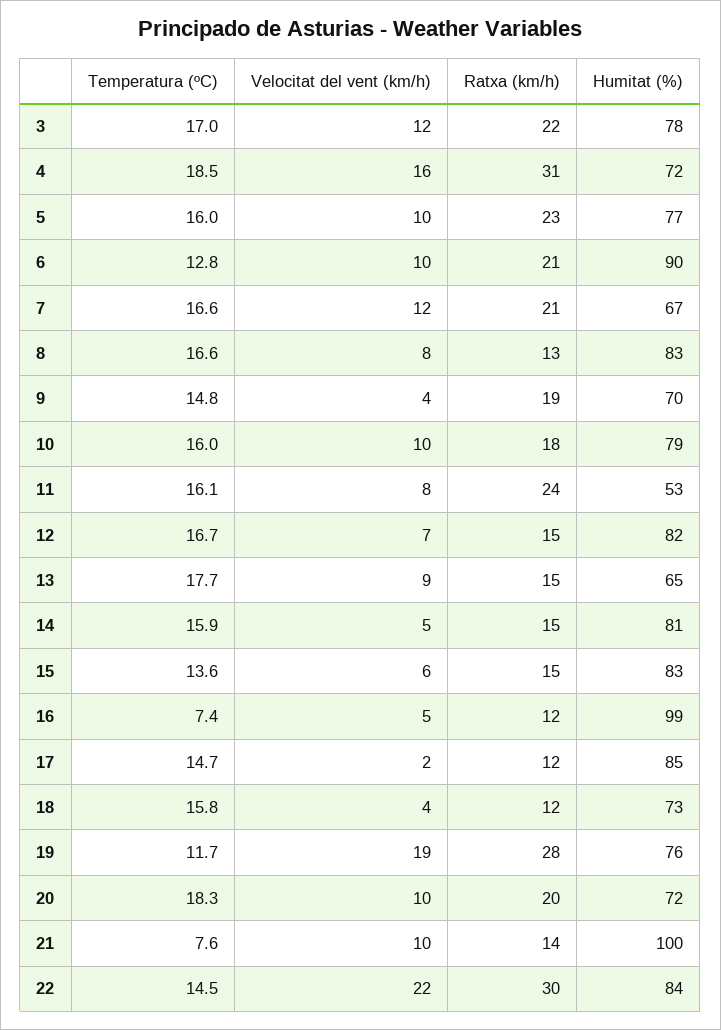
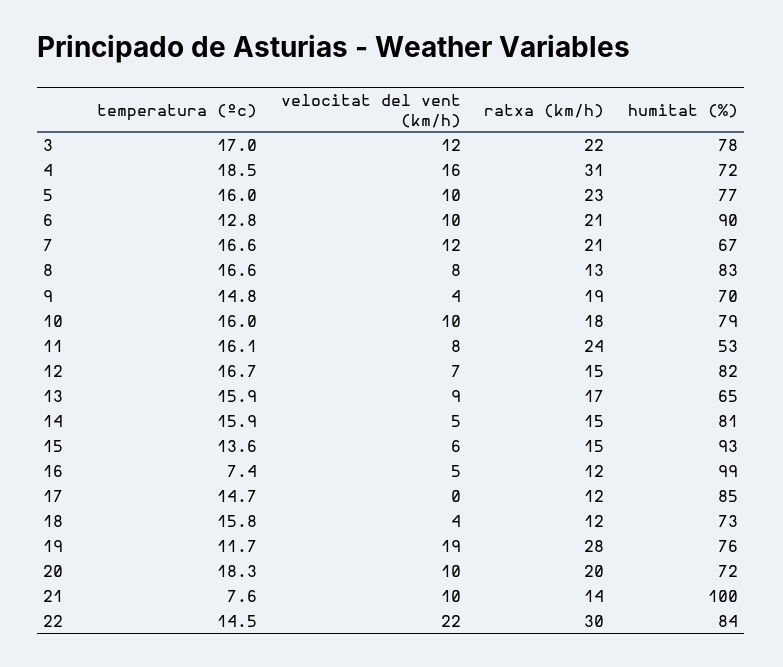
Temperatura (ºC), 13: 17.7 -> 15.9
Ratxa (km/h), 13: 15 -> 17
Humitat (%), 15: 83 -> 93
Velocitat del vent (km/h), 17: 2 -> 0

